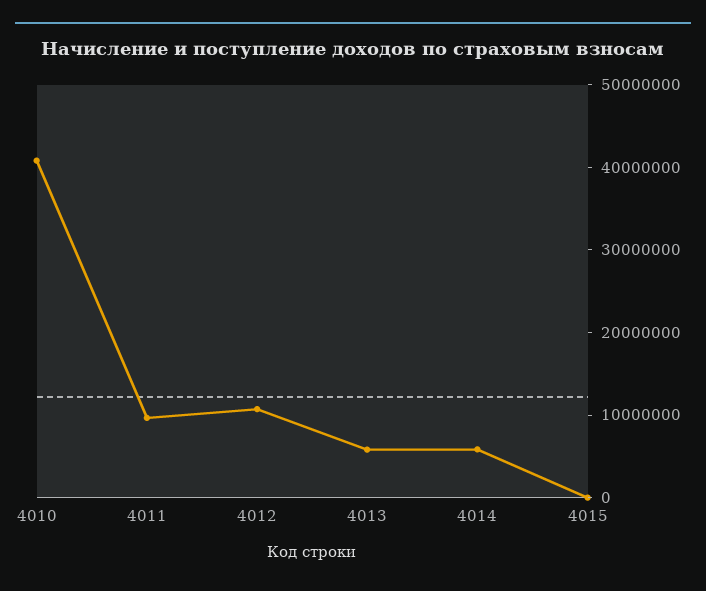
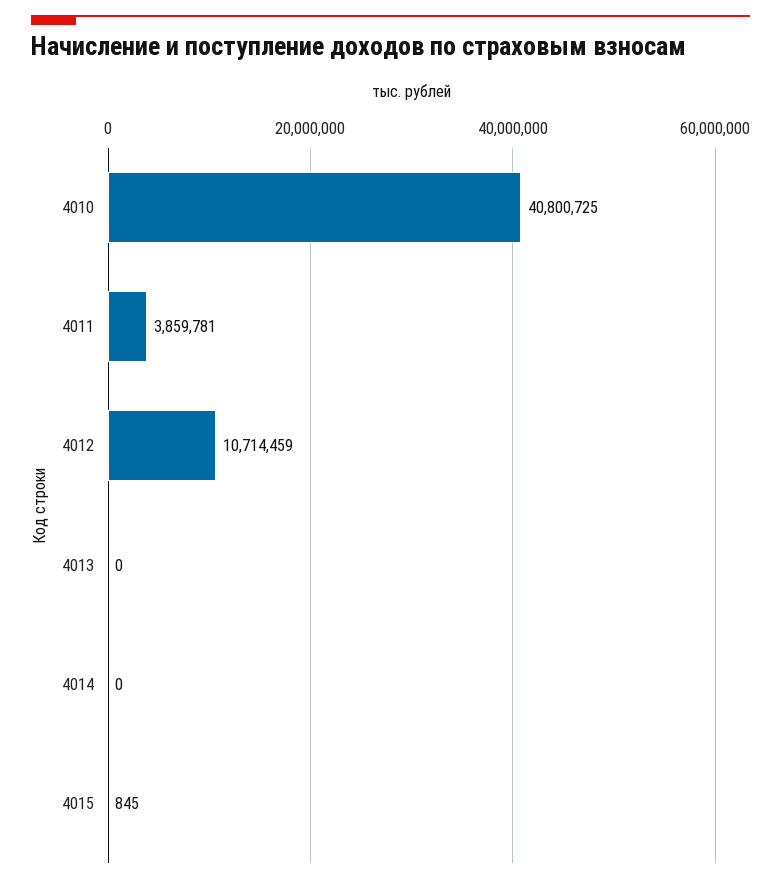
4011: 10000000 -> 3859781
4013: 6000000 -> 0
4014: 6000000 -> 0

